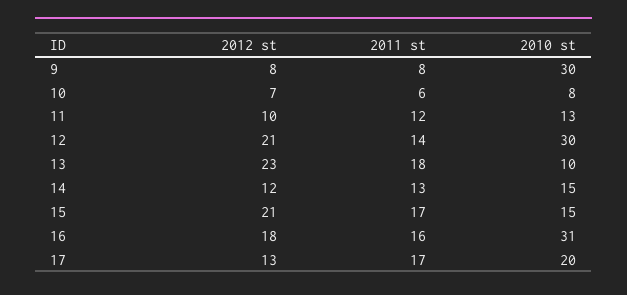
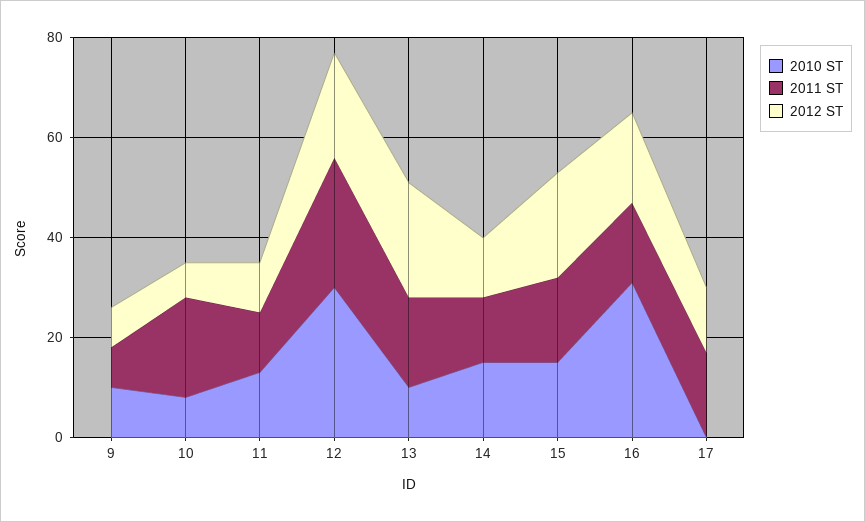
2010 st, 9: 30 -> 10
2011 st, 10: 6 -> 20
2011 st, 12: 14 -> 25
2010 st, 17: 20 -> 0

